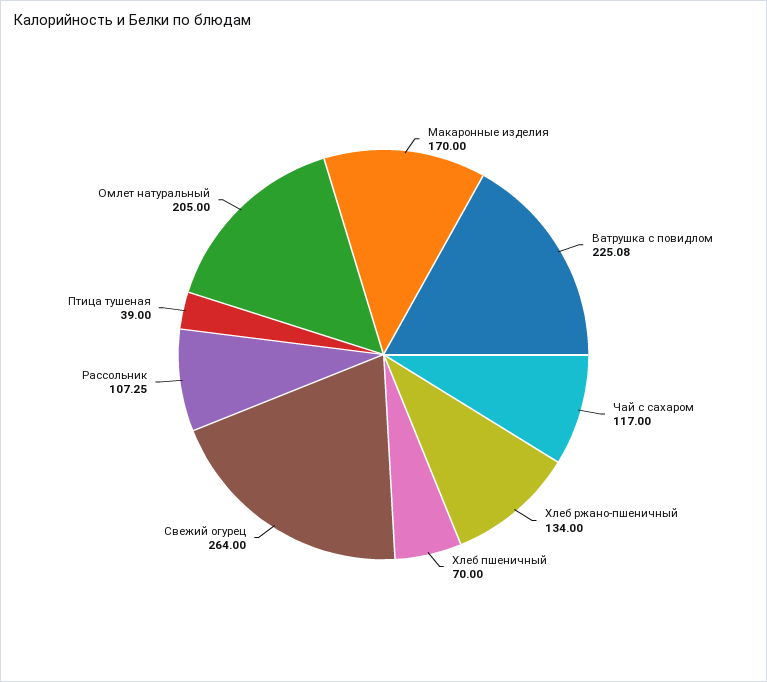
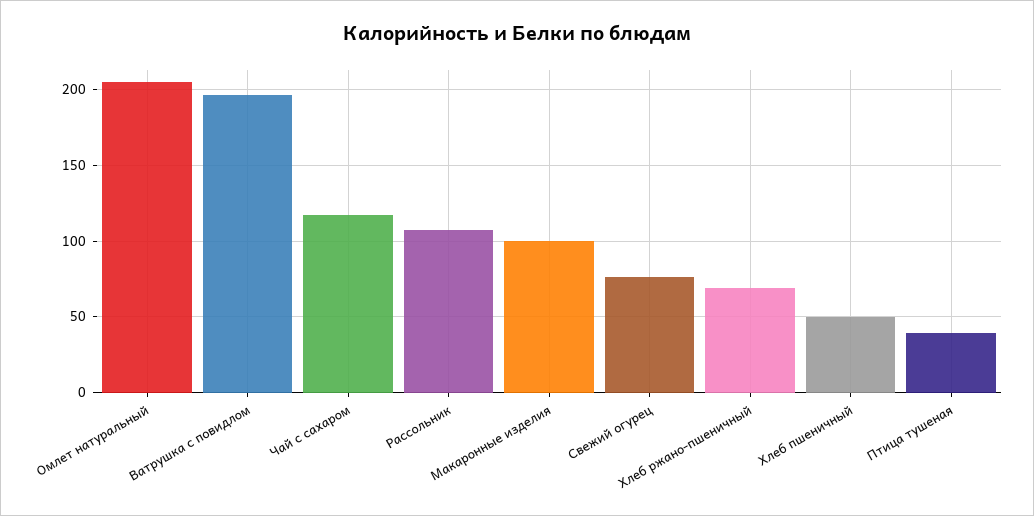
Макаронные изделия: 170 -> 100
Ватрушка с повидлом: 225.08 -> 195
Хлеб ржано-пшеничный: 134 -> 70
Хлеб пшеничный: 70 -> 50
Свежий огурец: 264 -> 75

